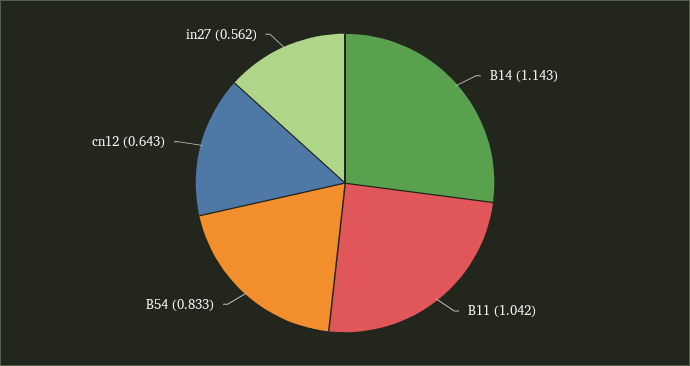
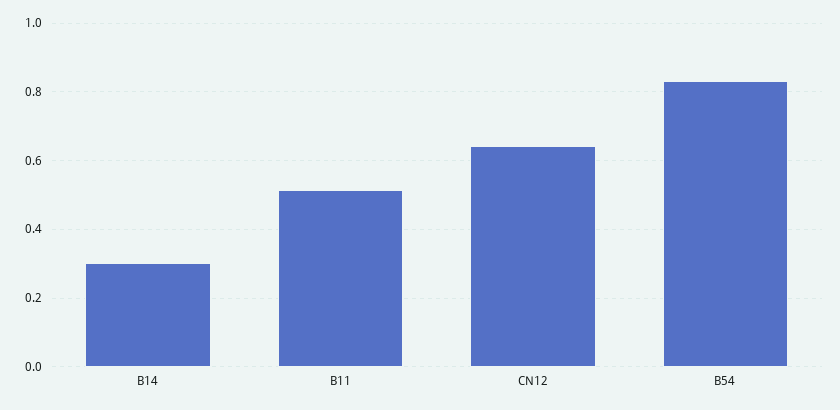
B14: 1.143 -> 0.3
B11: 1.042 -> 0.52
in27: 0.562 -> none

